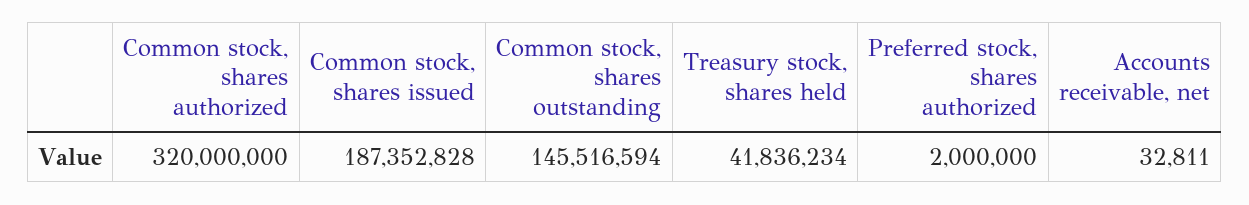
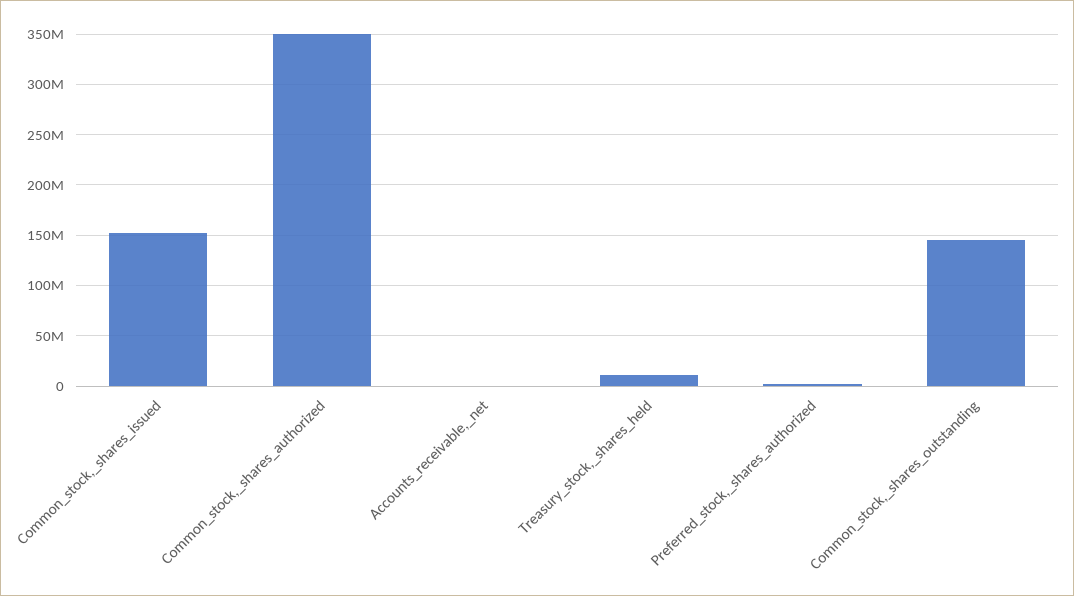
Common stock, shares authorized: 320000000 -> 350000000
Common stock, shares issued: 187352828 -> 150000000
Treasury stock, shares held: 41836234 -> 10000000

